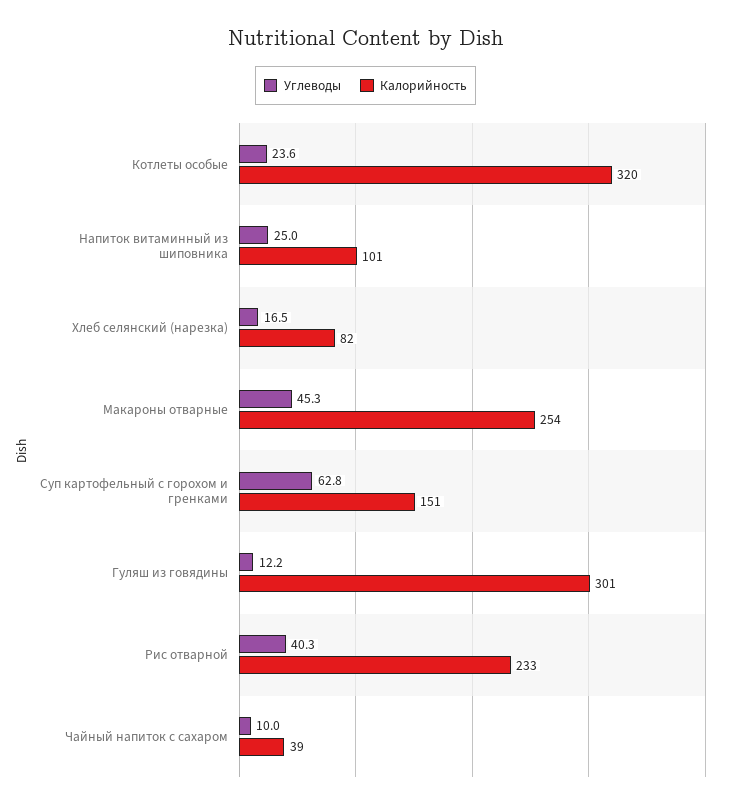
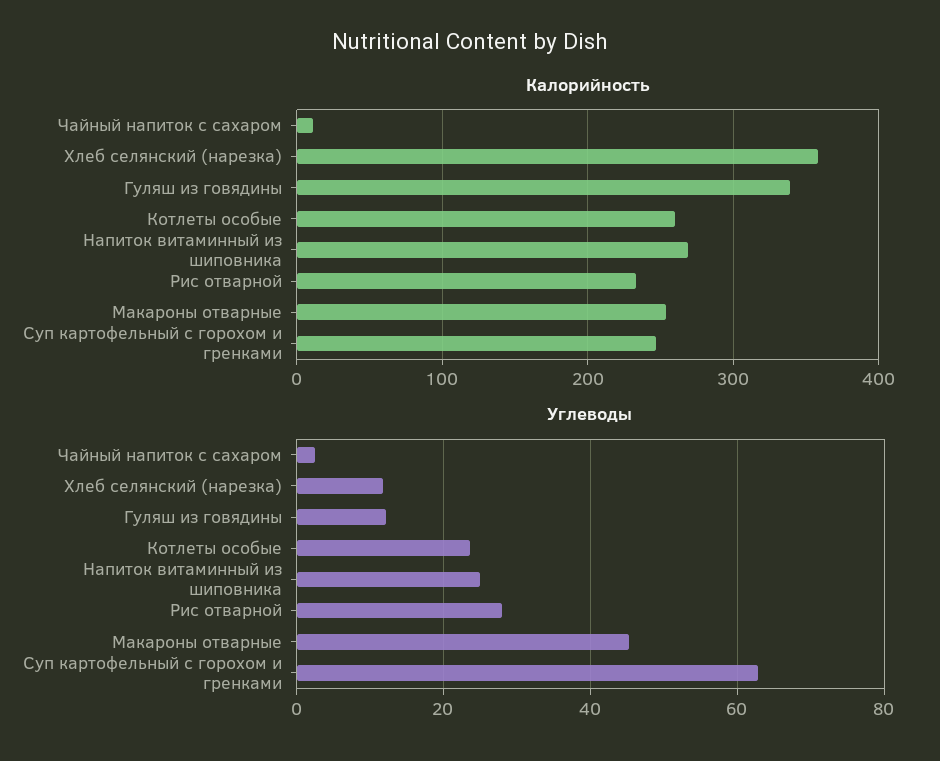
Калорийность, Котлеты особые: 320 -> 260
Калорийность, Напиток витаминный из шиповника: 101 -> 270
Углеводы, Хлеб селянский (нарезка): 16.5 -> 12
Калорийность, Хлеб селянский (нарезка): 82 -> 360
Калорийность, Суп картофельный с горохом и гренками: 151 -> 250
Калорийность, Гуляш из говядины: 301 -> 340
Углеводы, Рис отварной: 40.3 -> 28
Углеводы, Чайный напиток с сахаром: 10 -> 2
Калорийность, Чайный напиток с сахаром: 39 -> 10

